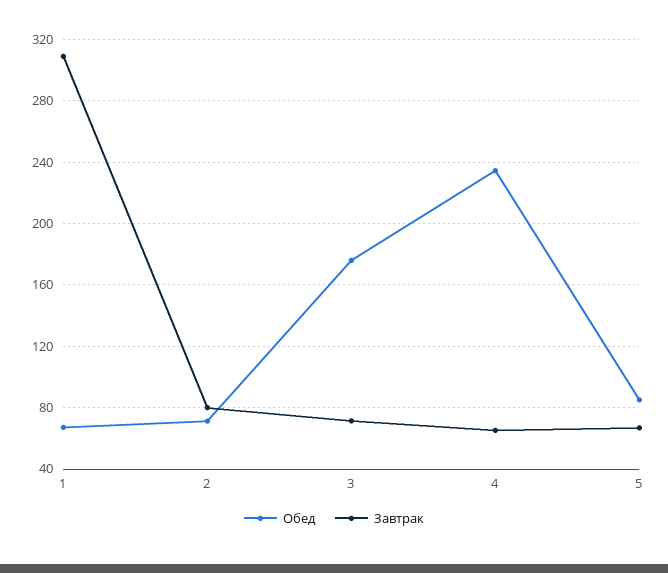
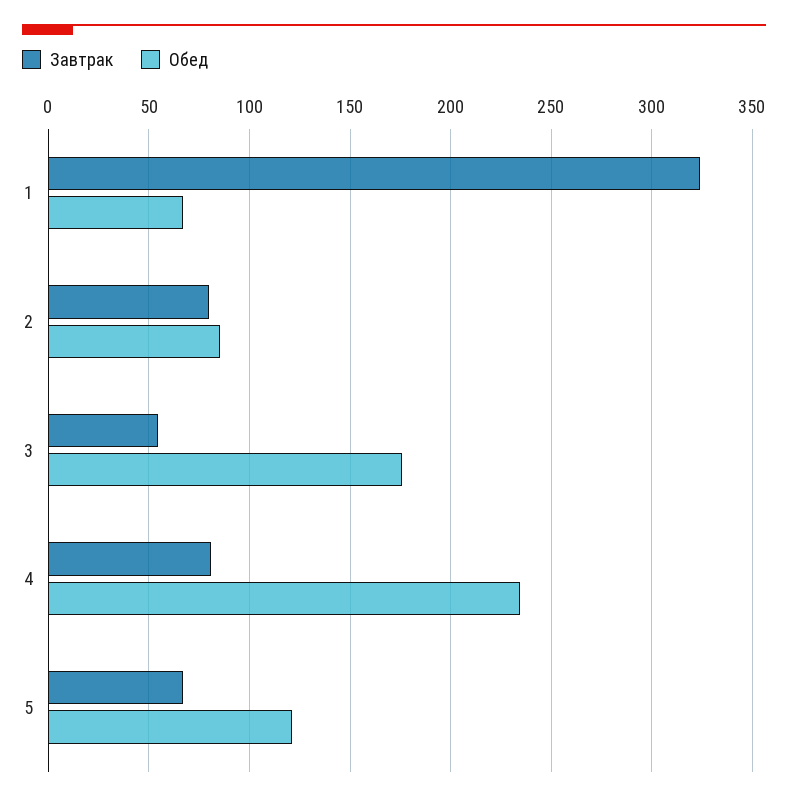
Завтрак, 1: 310 -> 325
Обед, 2: 70 -> 85
Завтрак, 3: 70 -> 55
Завтрак, 4: 65 -> 80
Обед, 5: 85 -> 120

